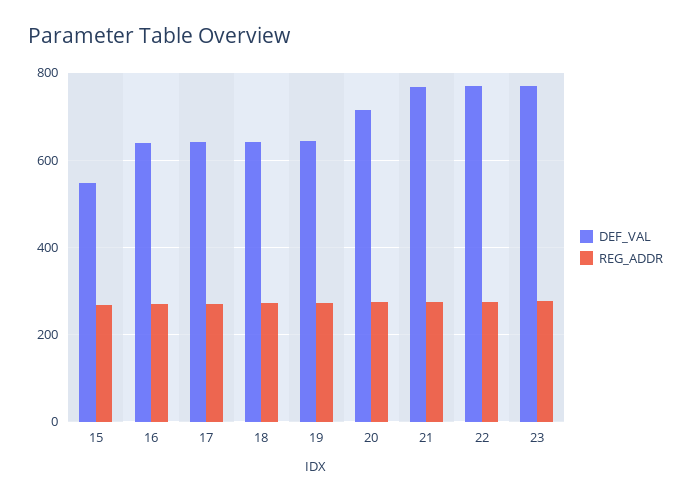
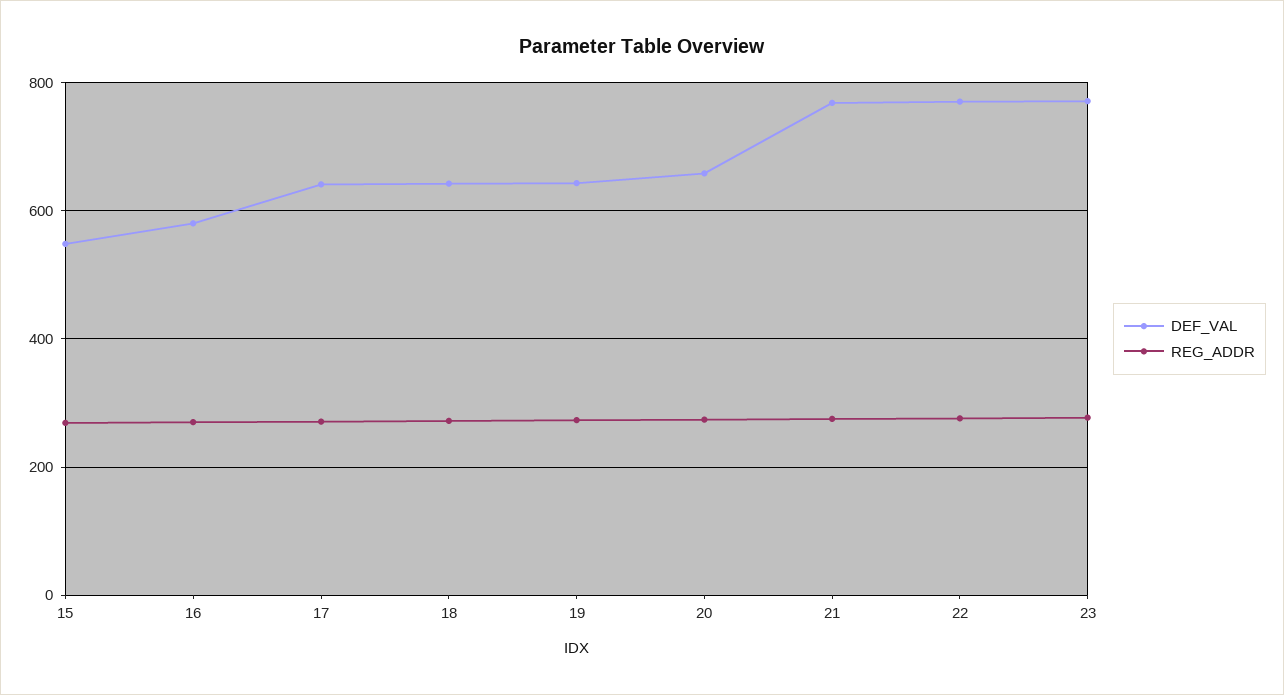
DEF_VAL, 16: 640 -> 580
DEF_VAL, 20: 720 -> 660

